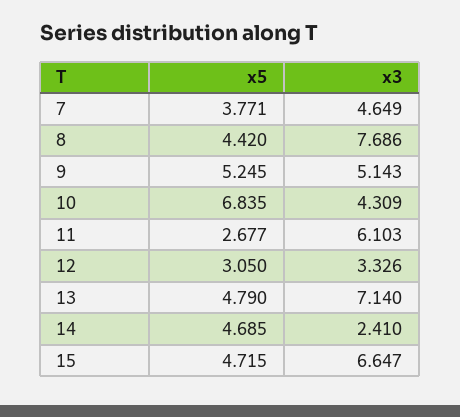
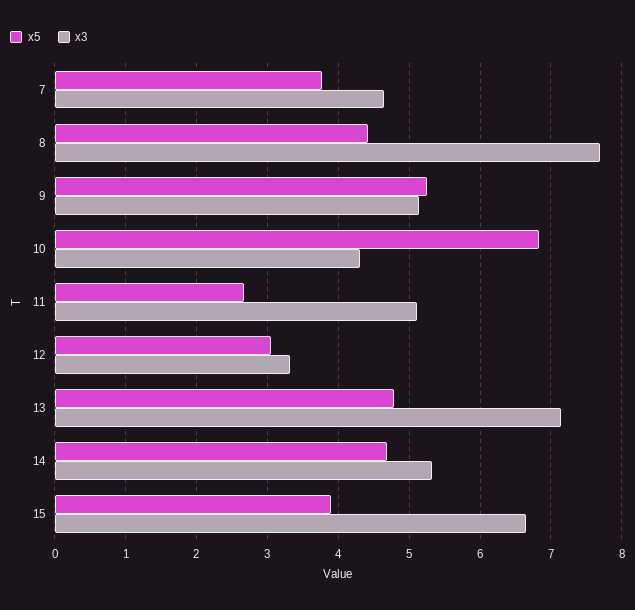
x3, 11: 6.103 -> 5.1
x3, 14: 2.41 -> 5.3
x5, 15: 4.715 -> 3.9

